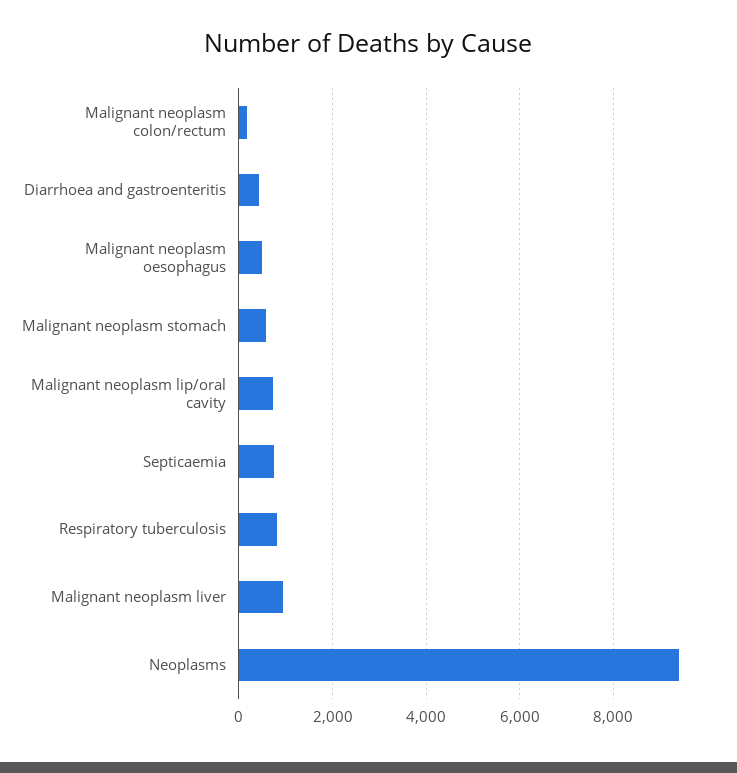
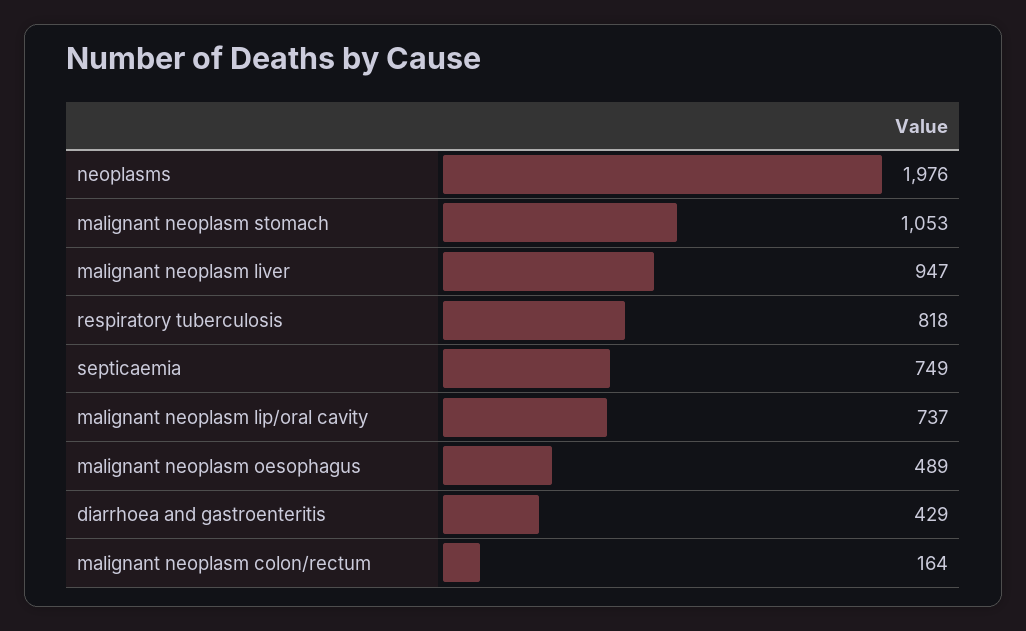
Malignant neoplasm stomach: 600 -> 1053
Neoplasms: 9400 -> 1976

